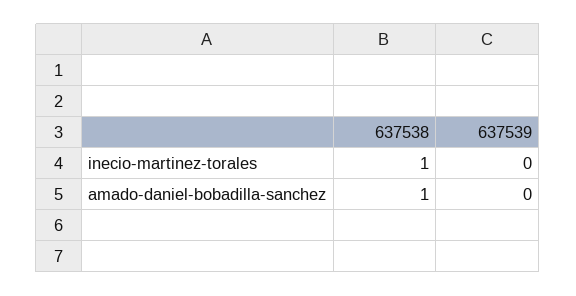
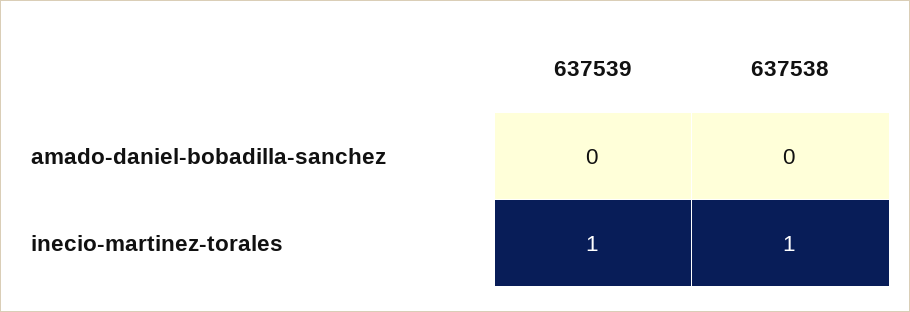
637539, inecio-martinez-torales: 0 -> 1
637538, amado-daniel-bobadilla-sanchez: 1 -> 0

